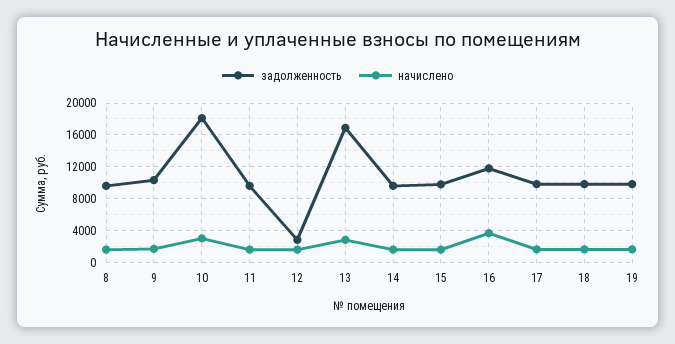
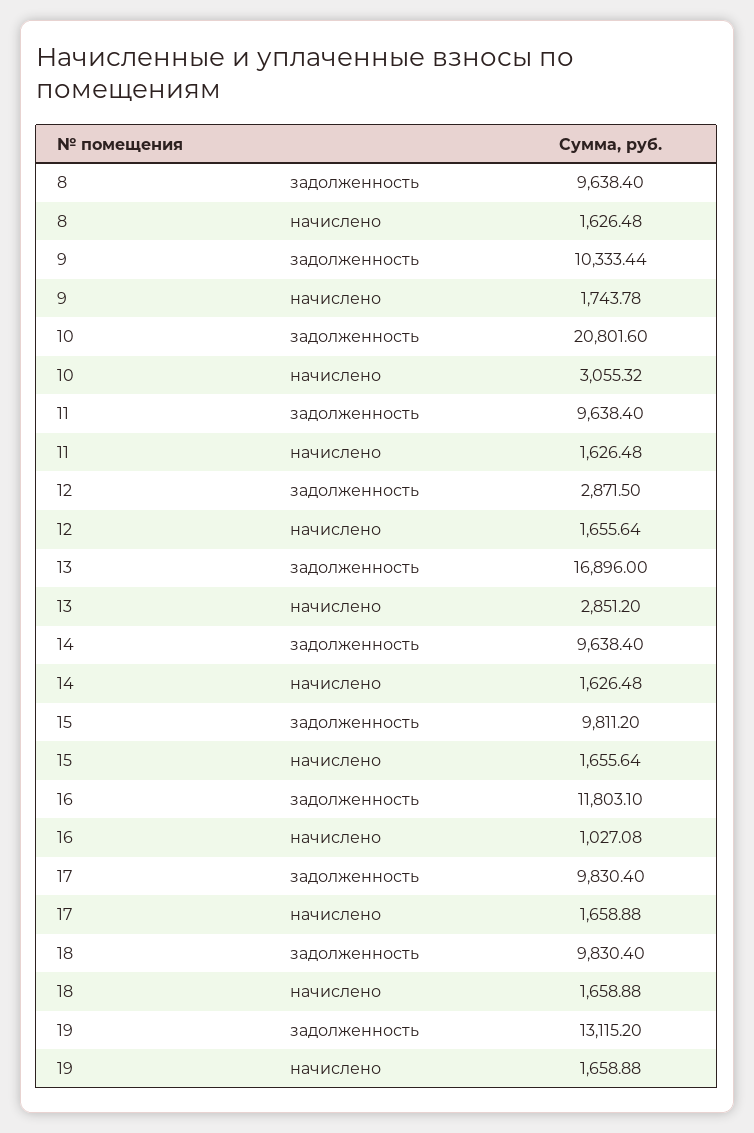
задолженность, 10: 18000 -> 20801.6
начислено, 16: 4000 -> 1027.08
задолженность, 19: 10000 -> 13115.2

